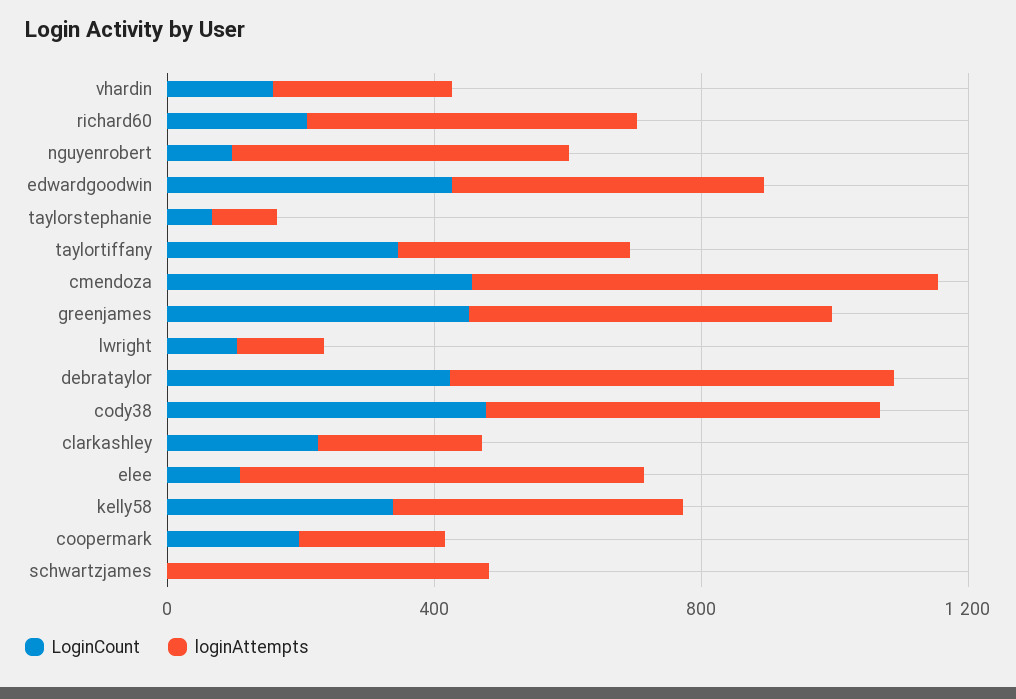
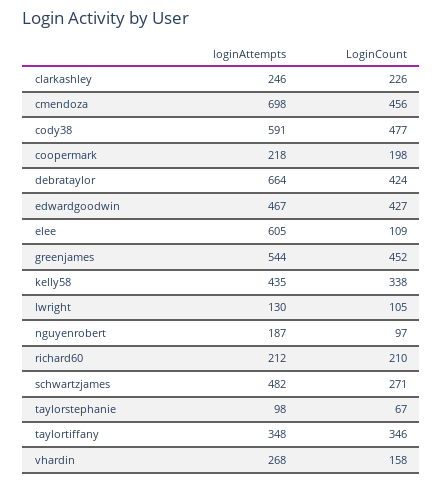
loginAttempts, richard60: 500 -> 212
loginAttempts, nguyenrobert: 500 -> 187
LoginCount, schwartzjames: 0 -> 271

